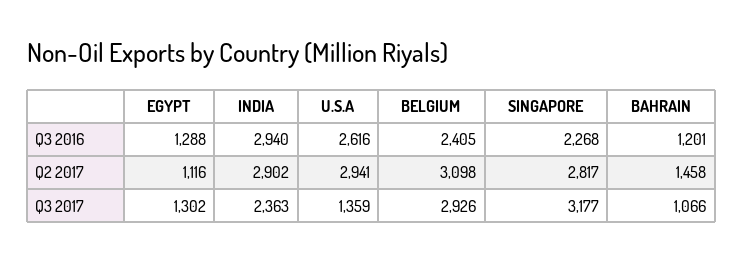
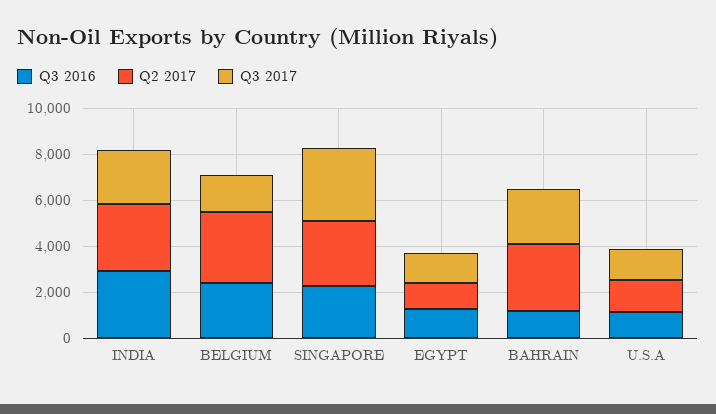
Q3 2016, U.S.A: 2616 -> 1000
Q2 2017, U.S.A: 2941 -> 1500
Q2 2017, BAHRAIN: 1458 -> 3000
Q3 2017, BELGIUM: 2926 -> 1500
Q3 2017, BAHRAIN: 1066 -> 2500

